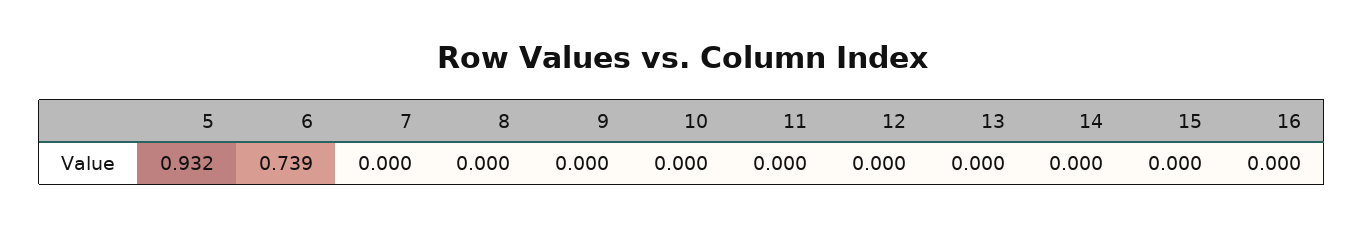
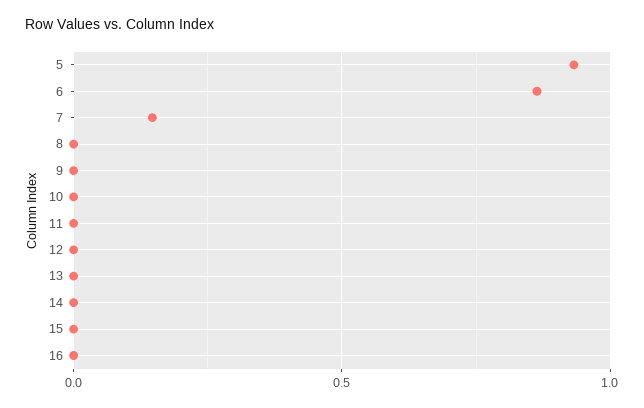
6: 0.739 -> 0.85
7: 0 -> 0.15

